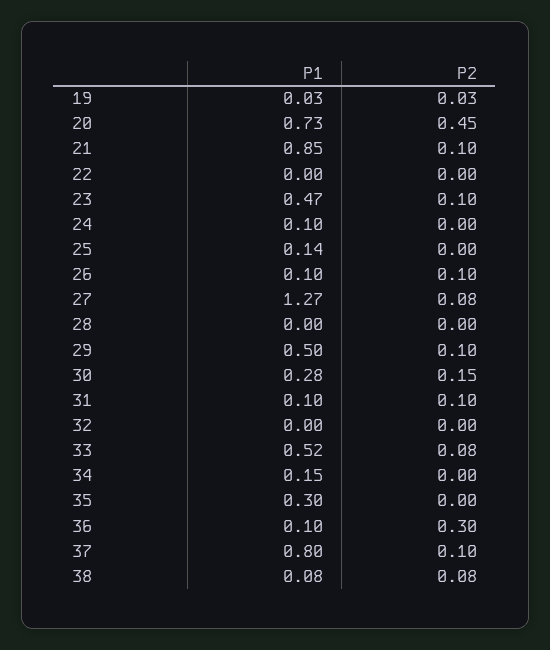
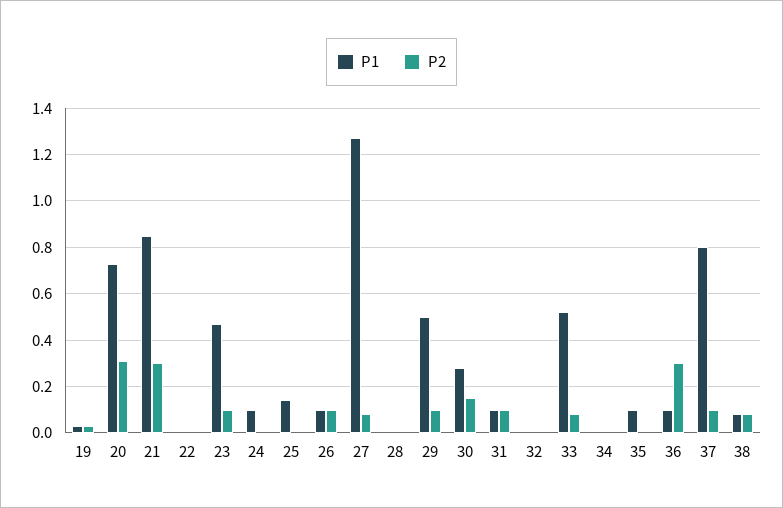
P2, 20: 0.45 -> 0.3
P2, 21: 0.1 -> 0.3
P1, 34: 0.15 -> 0
P1, 35: 0.3 -> 0.1

